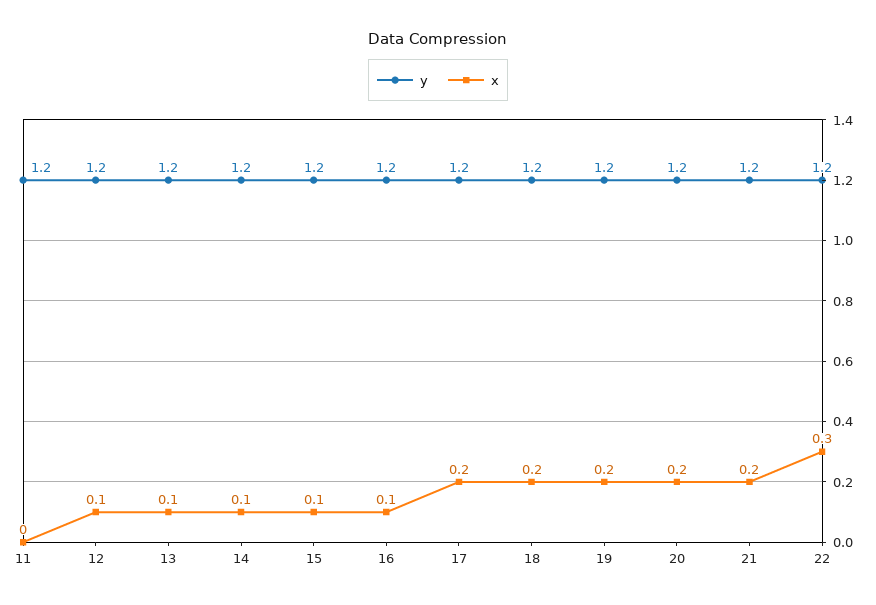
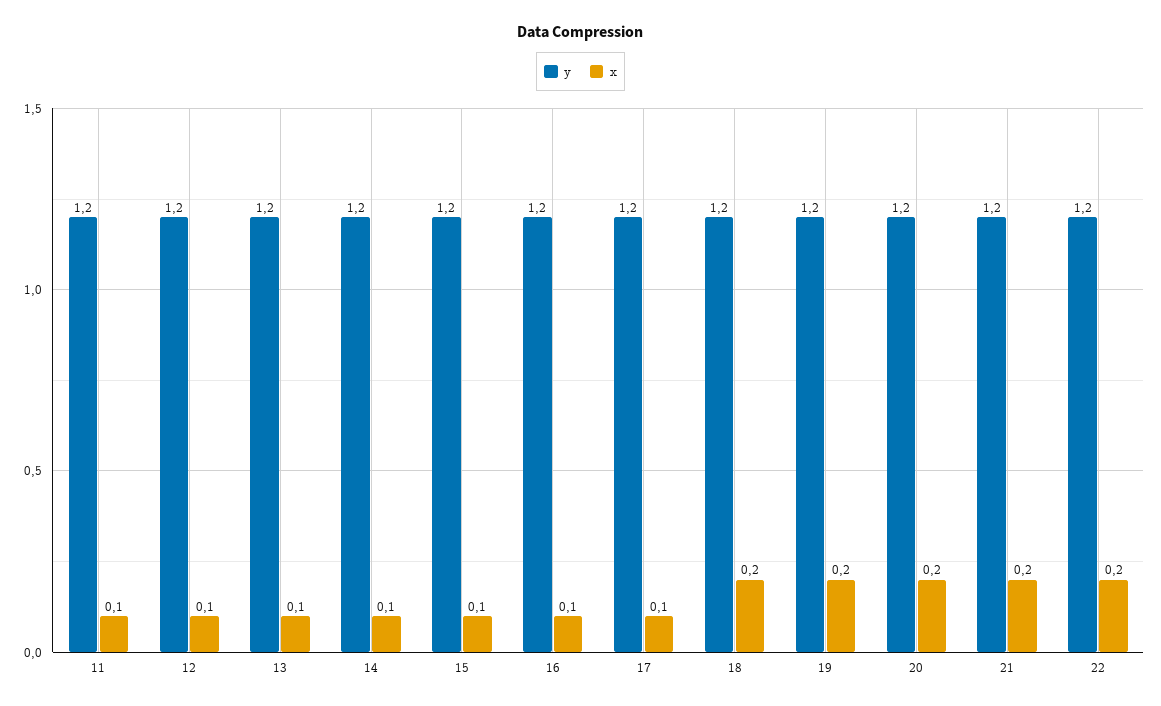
x, 11: 0 -> 0.1
x, 17: 0.2 -> 0.1
x, 22: 0.3 -> 0.2

